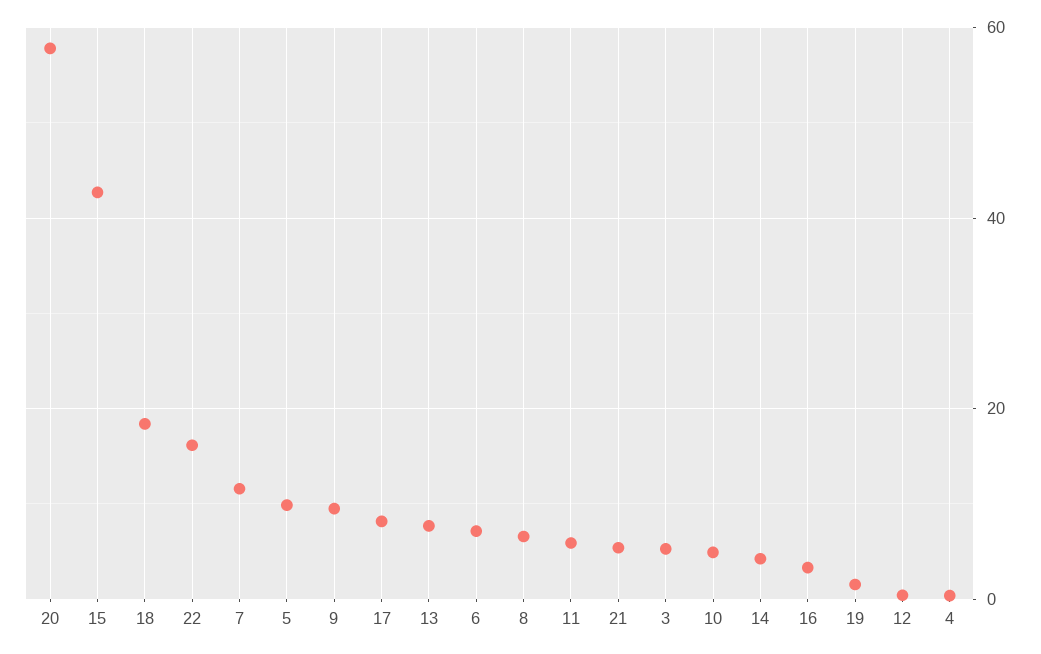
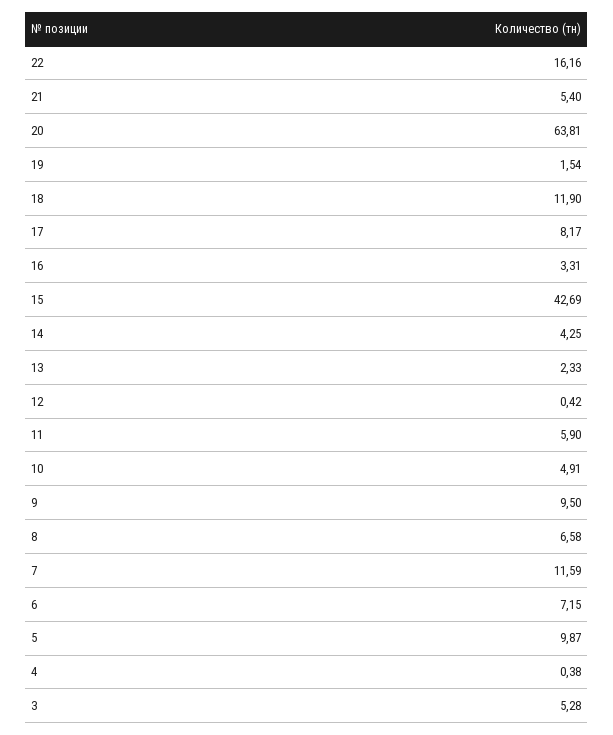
20: 58 -> 63.81
18: 18 -> 11.9
13: 8 -> 2.33

